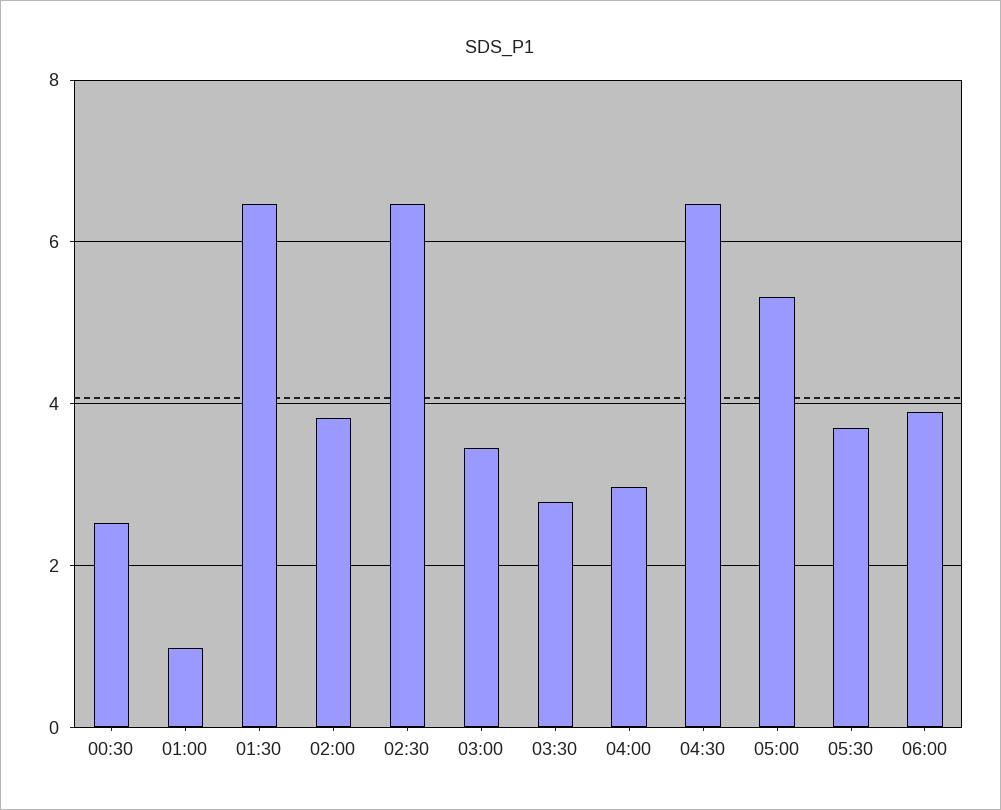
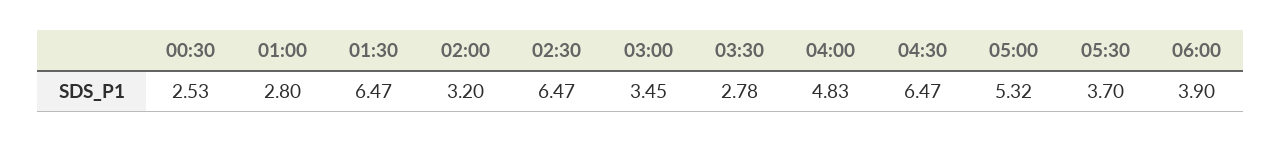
01:00: 1 -> 2.8
02:00: 3.8 -> 3.2
04:00: 3 -> 4.83

